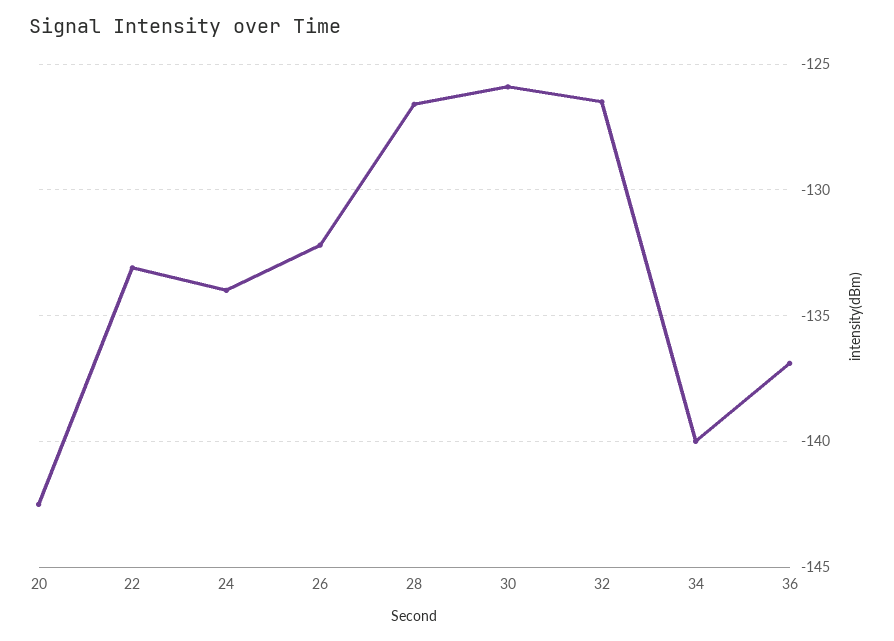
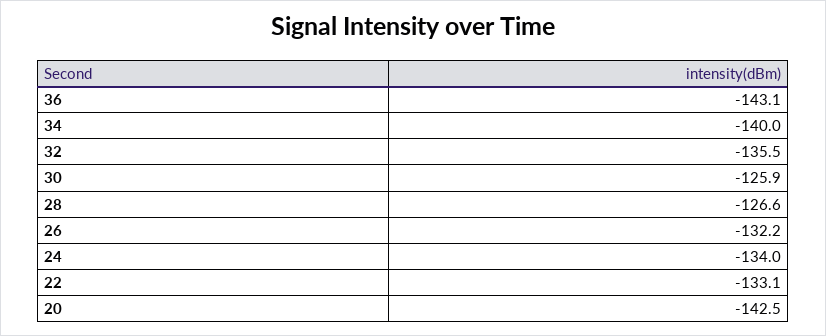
32: -126.5 -> -135.5
36: -137 -> -143.1

